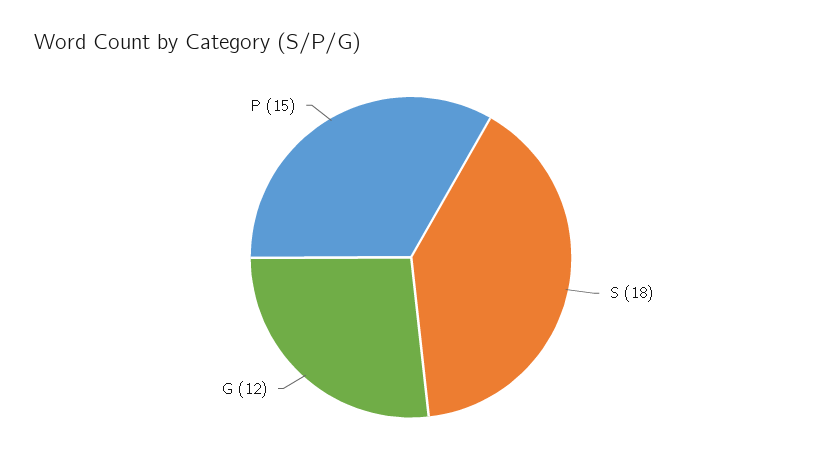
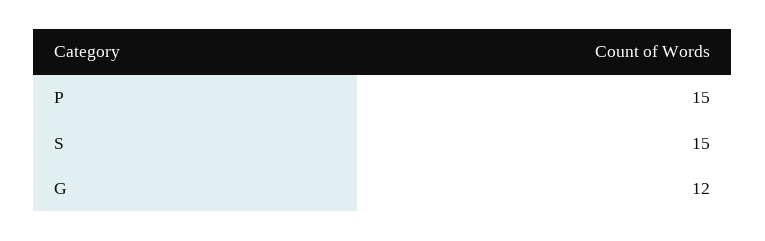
S: 18 -> 15

